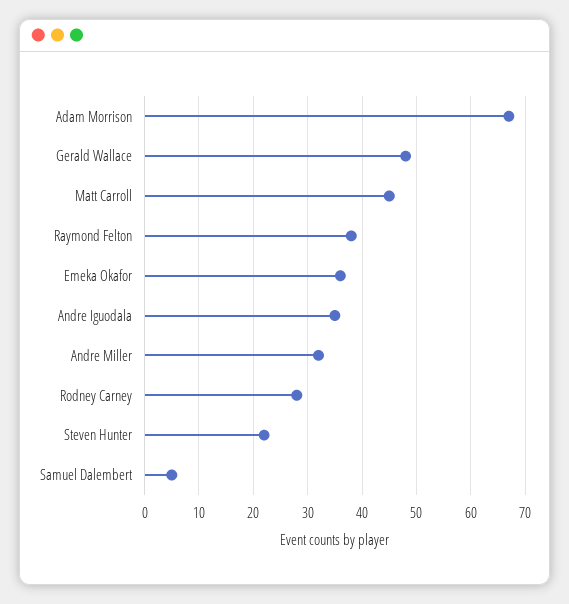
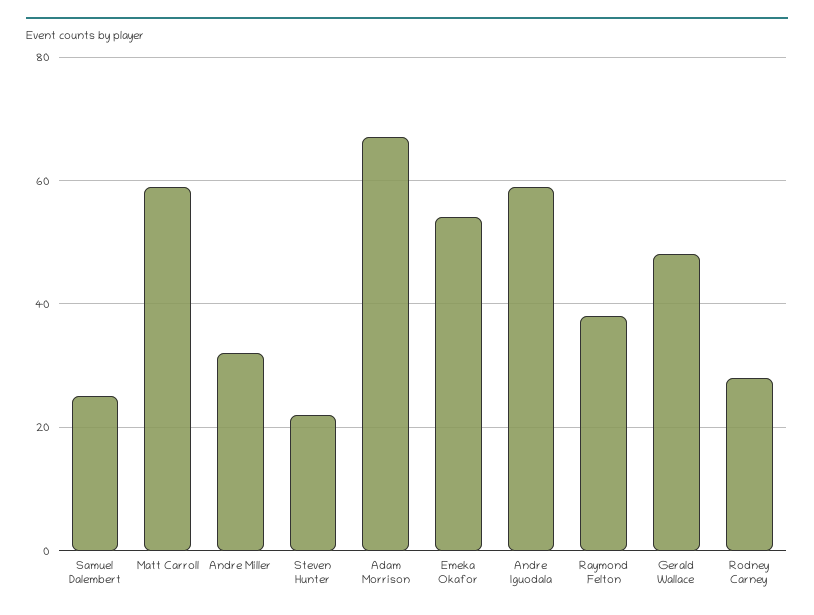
Matt Carroll: 45 -> 60
Emeka Okafor: 35 -> 55
Andre Iguodala: 35 -> 60
Samuel Dalembert: 5 -> 25

